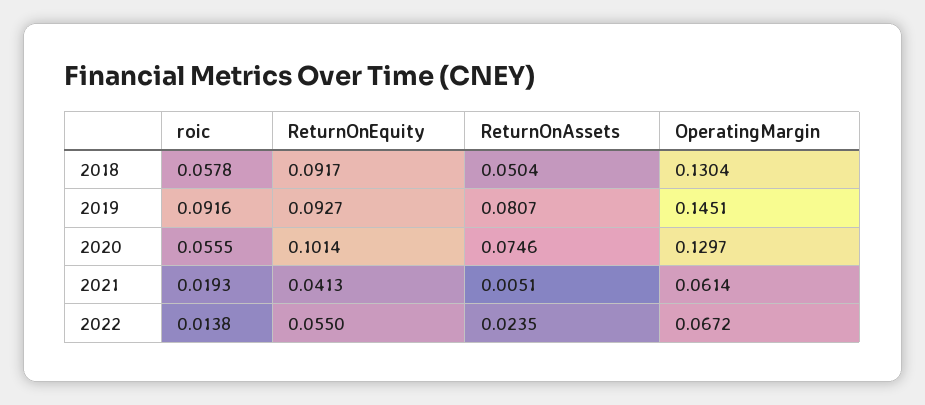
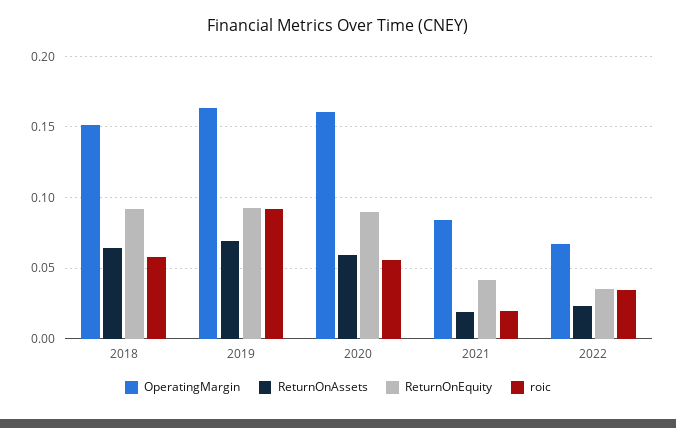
ReturnOnAssets, 2018: 0.0504 -> 0.065
OperatingMargin, 2018: 0.1304 -> 0.15
ReturnOnAssets, 2019: 0.0807 -> 0.07
OperatingMargin, 2019: 0.1451 -> 0.165
ReturnOnEquity, 2020: 0.1014 -> 0.09
ReturnOnAssets, 2020: 0.0746 -> 0.06
OperatingMargin, 2020: 0.1297 -> 0.16
ReturnOnAssets, 2021: 0.0051 -> 0.02
OperatingMargin, 2021: 0.0614 -> 0.085
roic, 2022: 0.0138 -> 0.035
ReturnOnEquity, 2022: 0.055 -> 0.035

